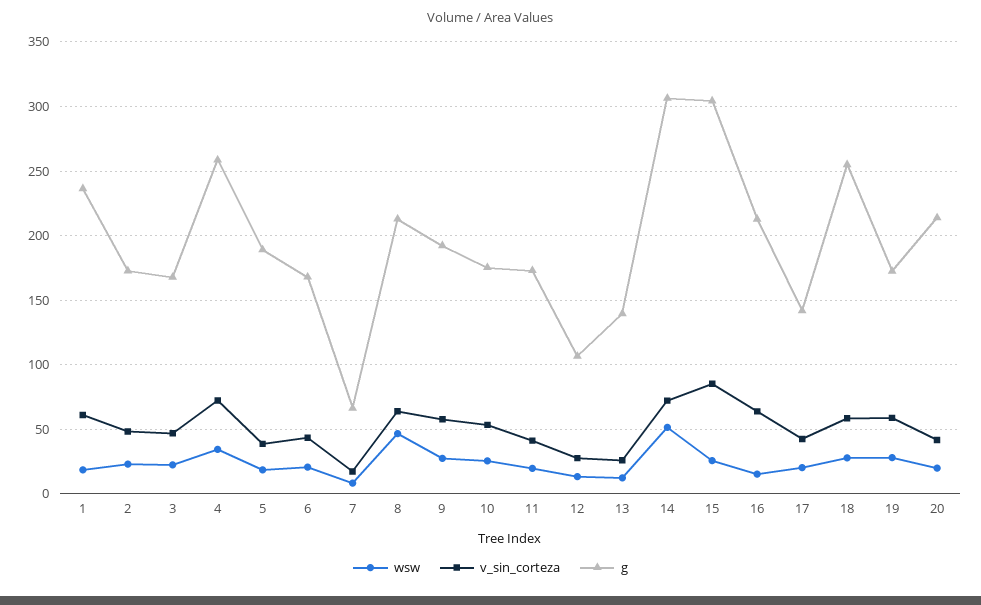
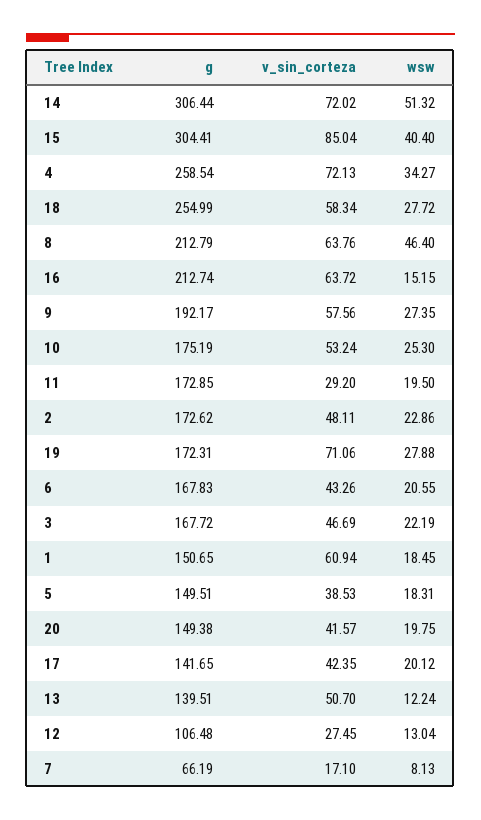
g, 1: 235 -> 150.65
g, 5: 190 -> 149.51
v_sin_corteza, 11: 40 -> 29.2
v_sin_corteza, 13: 25 -> 50.7
wsw, 15: 25 -> 40.4
v_sin_corteza, 19: 60 -> 71.06
g, 20: 215 -> 149.38

